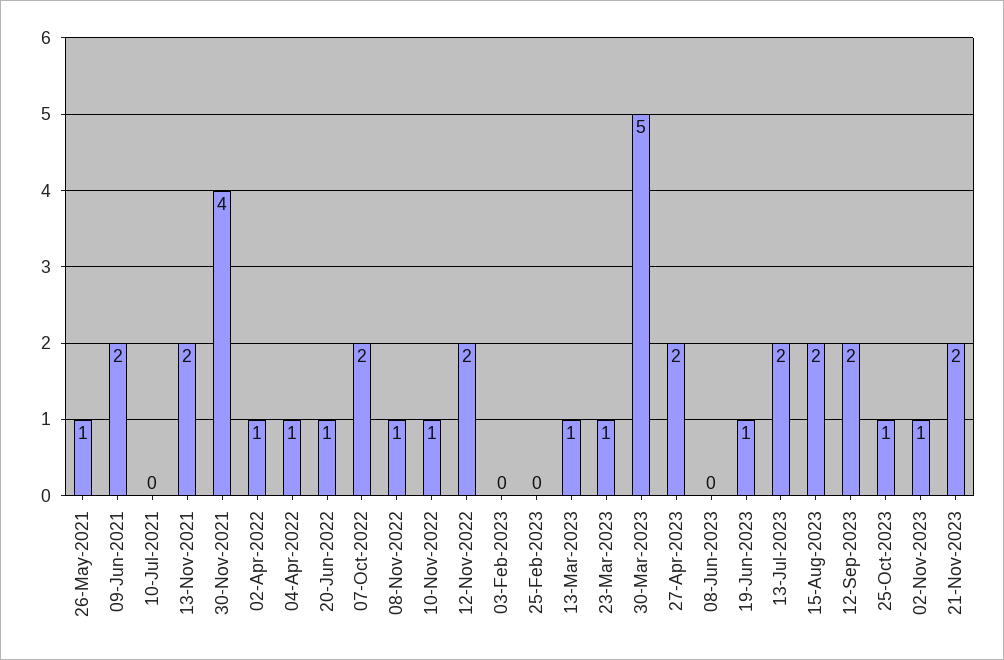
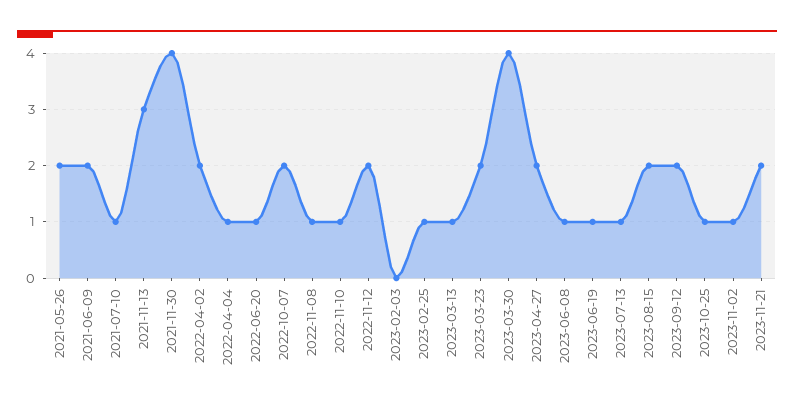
26-May-2021: 1 -> 2
10-Jul-2021: 0 -> 1
13-Nov-2021: 2 -> 3
02-Apr-2022: 1 -> 2
25-Feb-2023: 0 -> 1
23-Mar-2023: 1 -> 2
30-Mar-2023: 5 -> 4
08-Jun-2023: 0 -> 1
13-Jul-2023: 2 -> 1

